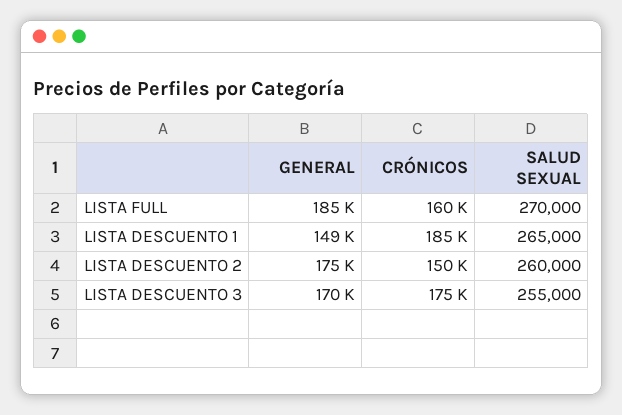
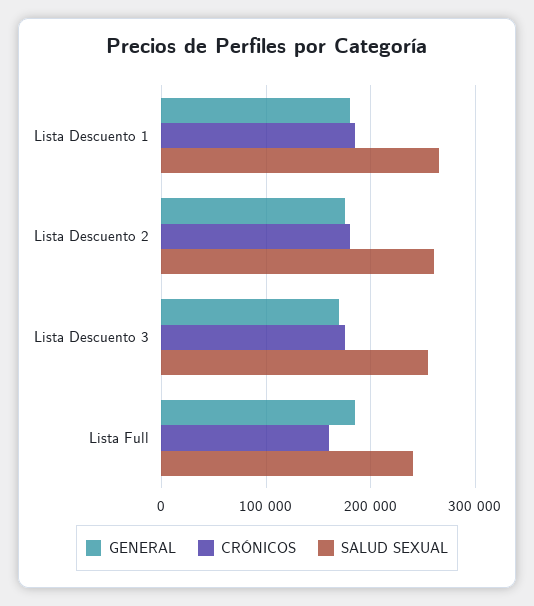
SALUD SEXUAL, LISTA FULL: 270000 -> 240000
GENERAL, LISTA DESCUENTO 1: 149000 -> 180000
CRÓNICOS, LISTA DESCUENTO 2: 150000 -> 180000

